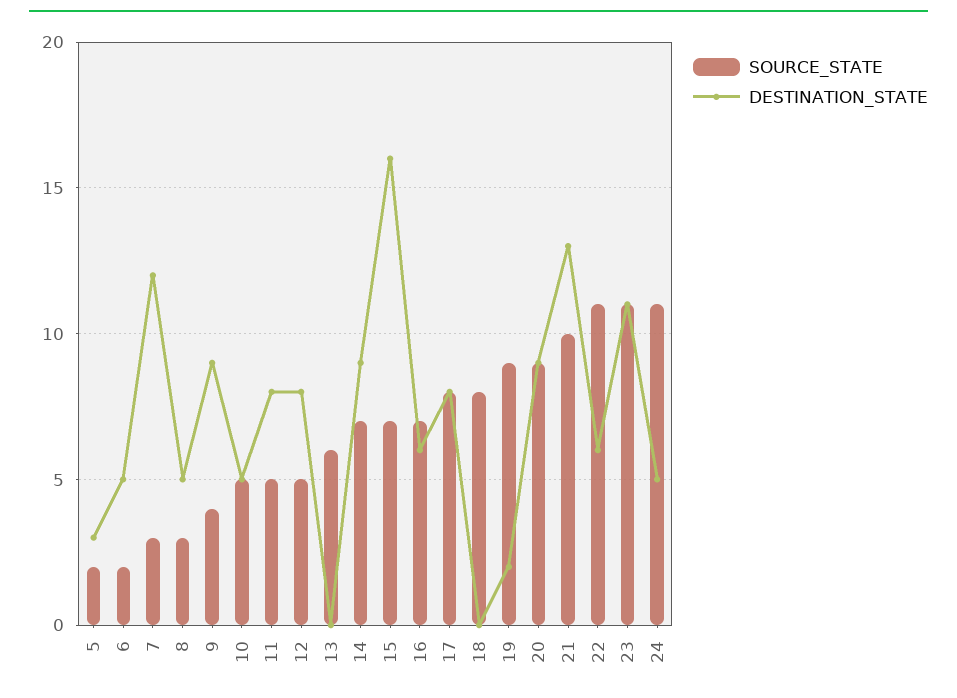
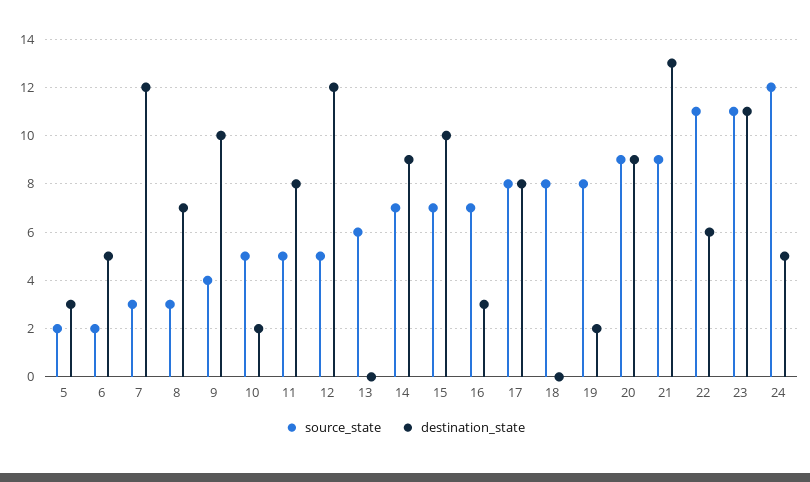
DESTINATION_STATE, 8: 5 -> 7
DESTINATION_STATE, 9: 9 -> 10
DESTINATION_STATE, 10: 5 -> 2
DESTINATION_STATE, 12: 8 -> 12
DESTINATION_STATE, 15: 16 -> 10
DESTINATION_STATE, 16: 6 -> 3
SOURCE_STATE, 19: 9 -> 8
SOURCE_STATE, 21: 10 -> 9
SOURCE_STATE, 24: 11 -> 12

